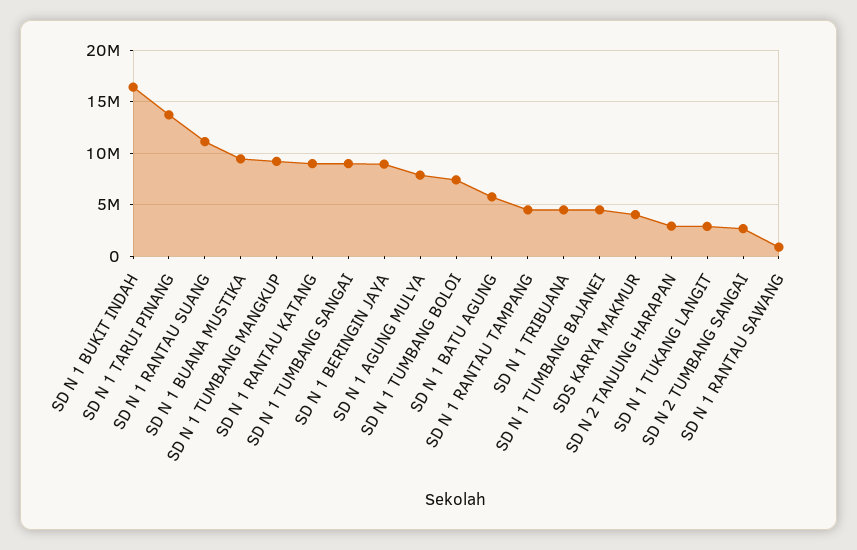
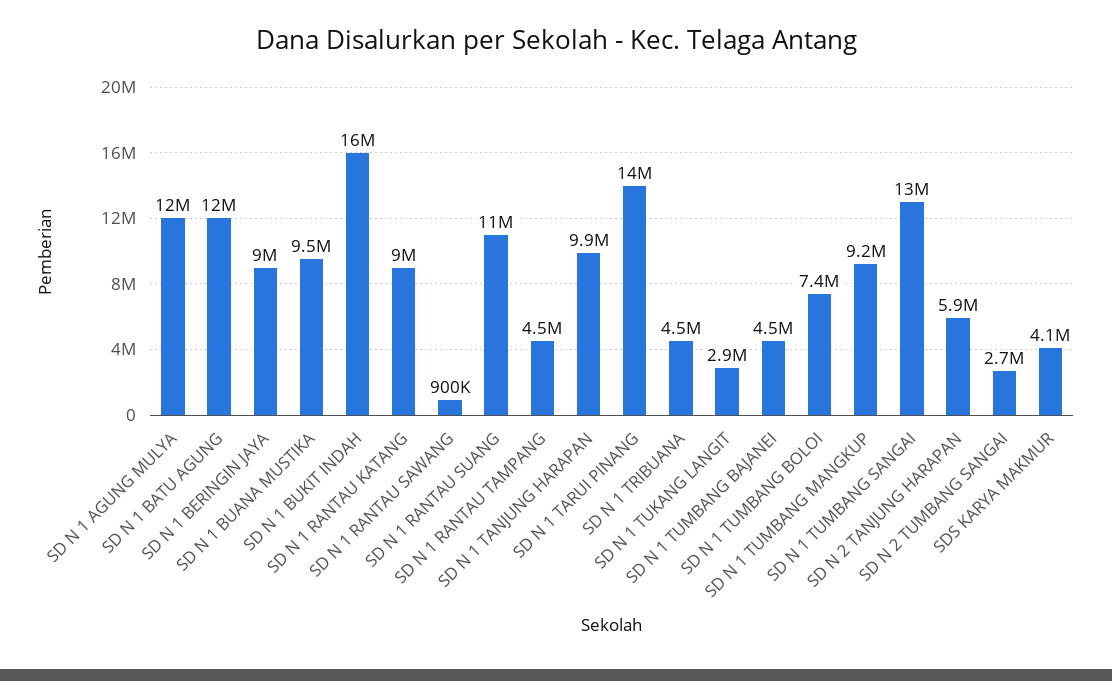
SD N 1 TUMBANG SANGAI: 9000000 -> 13000000
SD N 1 AGUNG MULYA: 8000000 -> 12000000
SD N 1 BATU AGUNG: 6000000 -> 12000000
SD N 2 TANJUNG HARAPAN: 3000000 -> 5900000
SD N 1 TANJUNG HARAPAN: none -> 9900000

